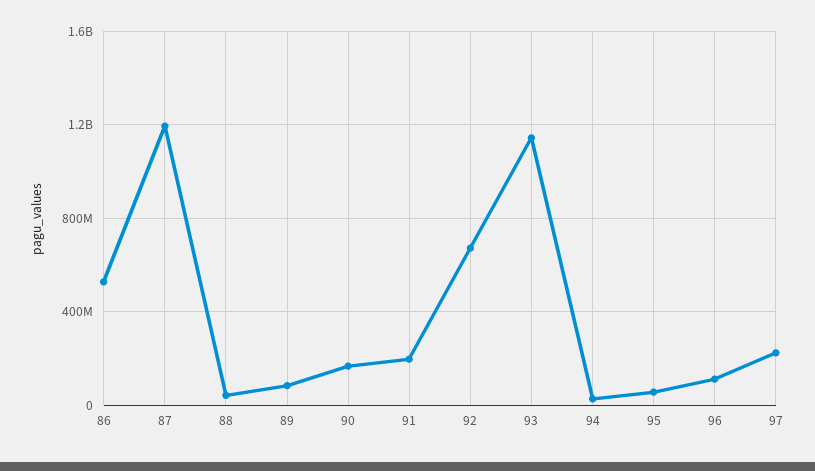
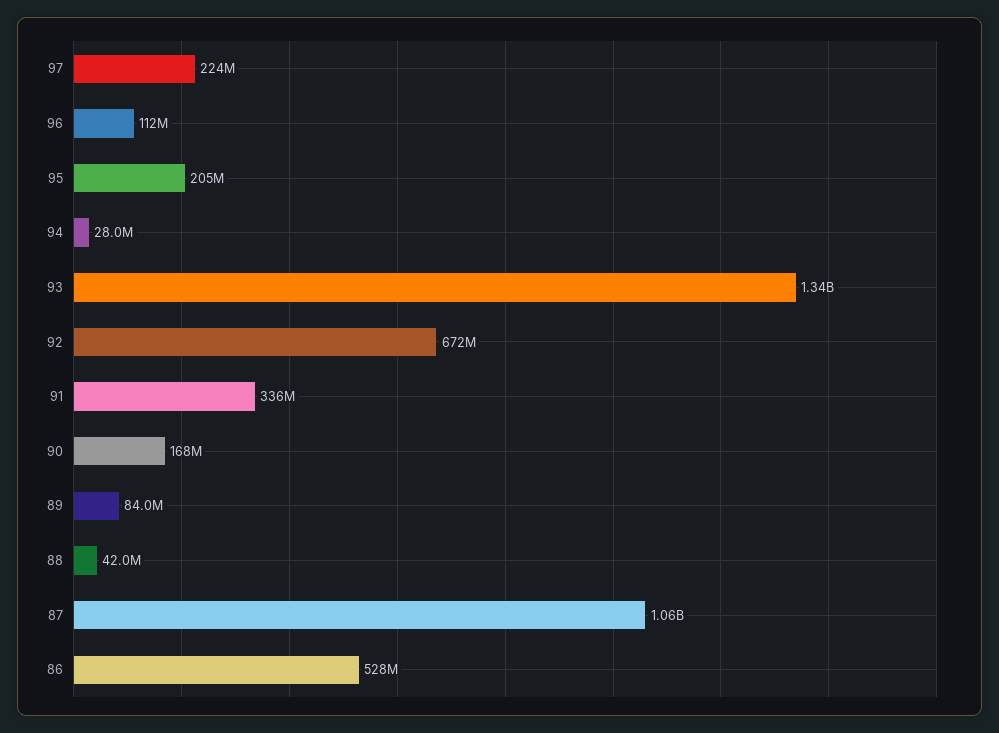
87: 1200000000 -> 1060000000
91: 200000000 -> 336000000
93: 1150000000 -> 1340000000
95: 50000000 -> 205000000

